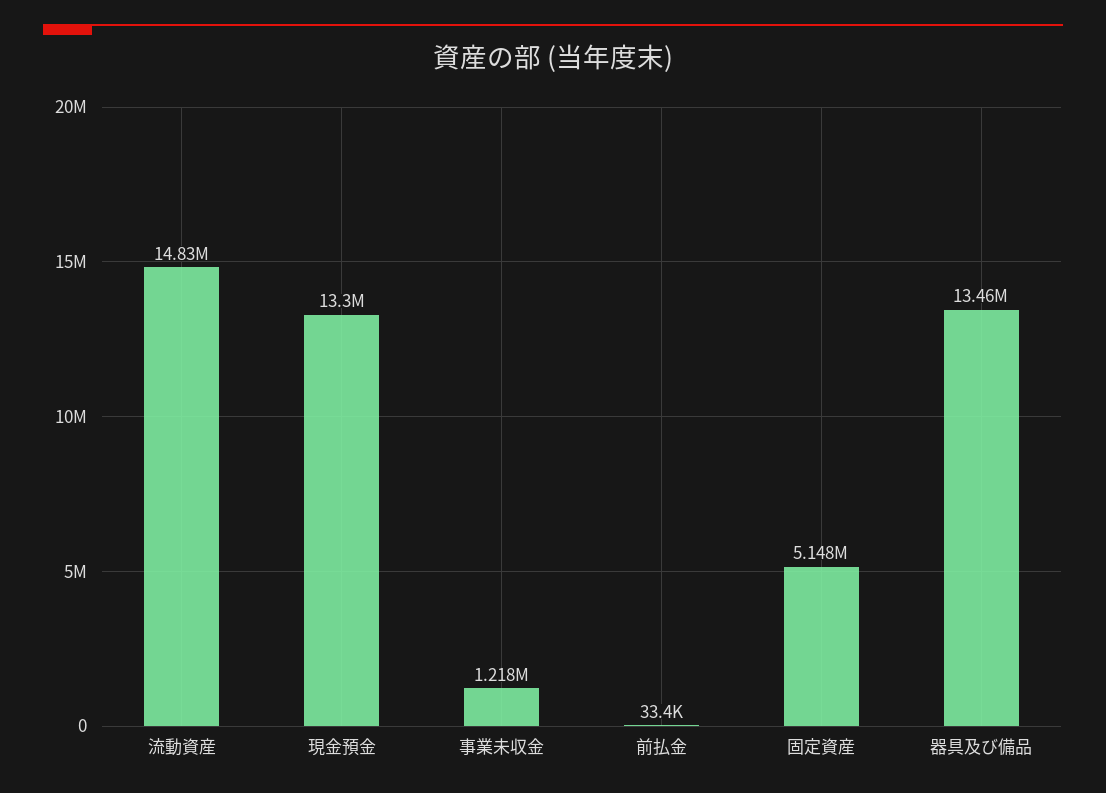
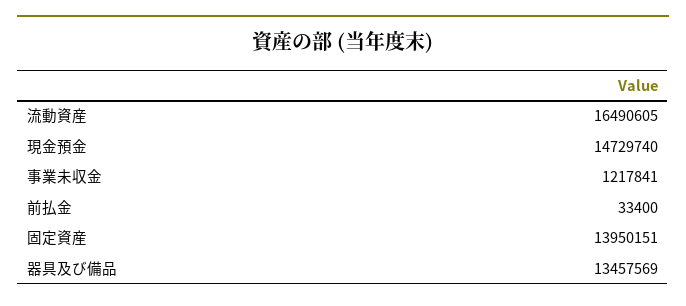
流動資産: 14830000 -> 16490605
現金預金: 13300000 -> 14729740
固定資産: 5148000 -> 13950151

